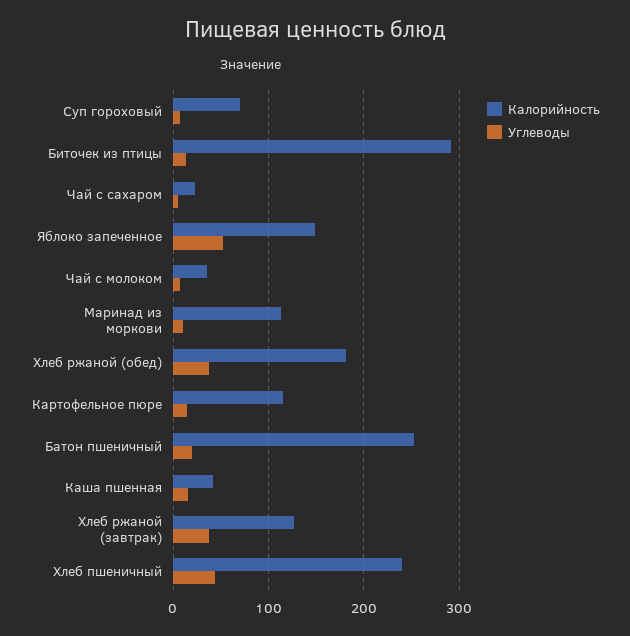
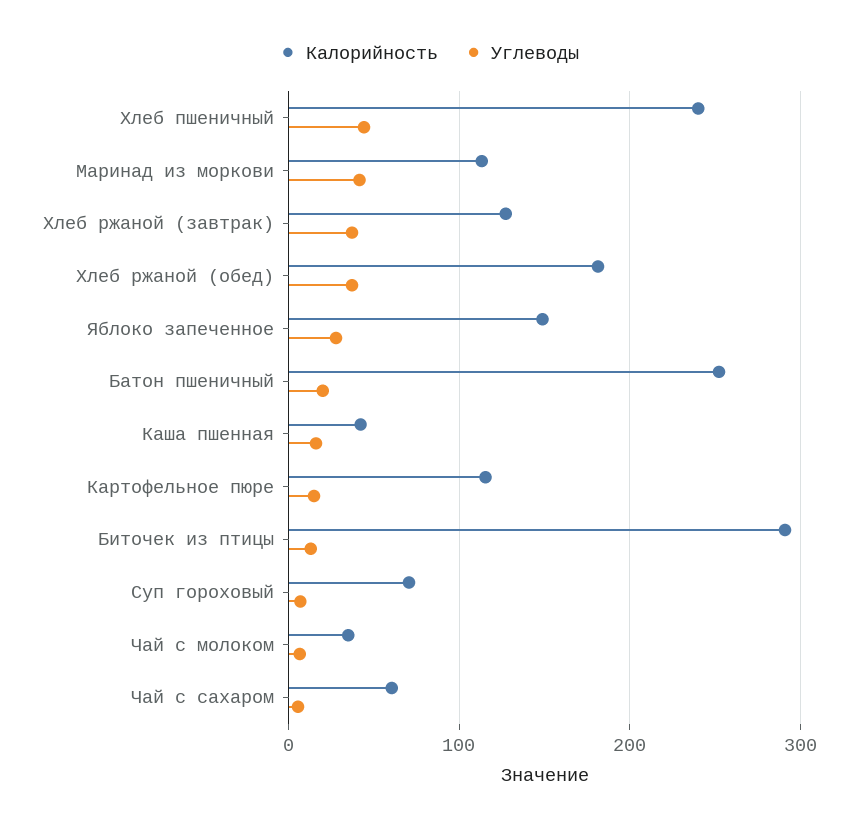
Калорийность, Чай с сахаром: 20 -> 60
Углеводы, Яблоко запеченное: 50 -> 30
Углеводы, Маринад из моркови: 10 -> 40

